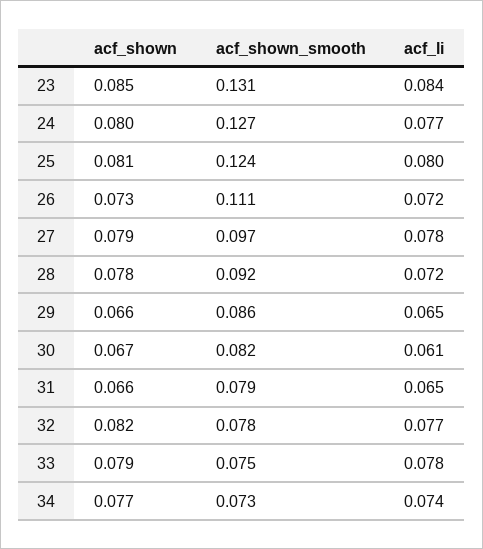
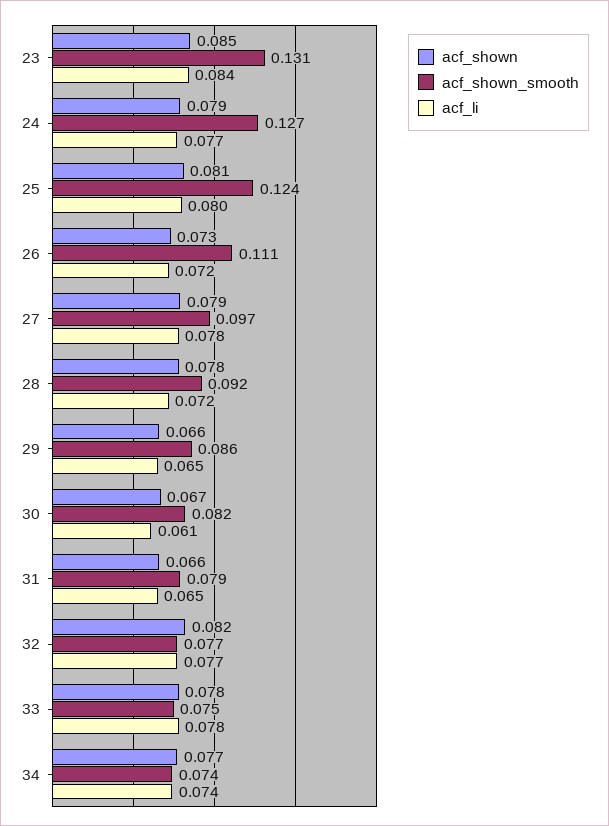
acf_shown, 24: 0.08 -> 0.079
acf_shown_smooth, 32: 0.078 -> 0.077
acf_shown, 33: 0.079 -> 0.078
acf_shown_smooth, 34: 0.073 -> 0.074

